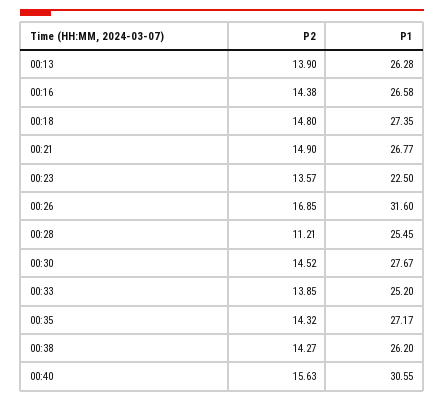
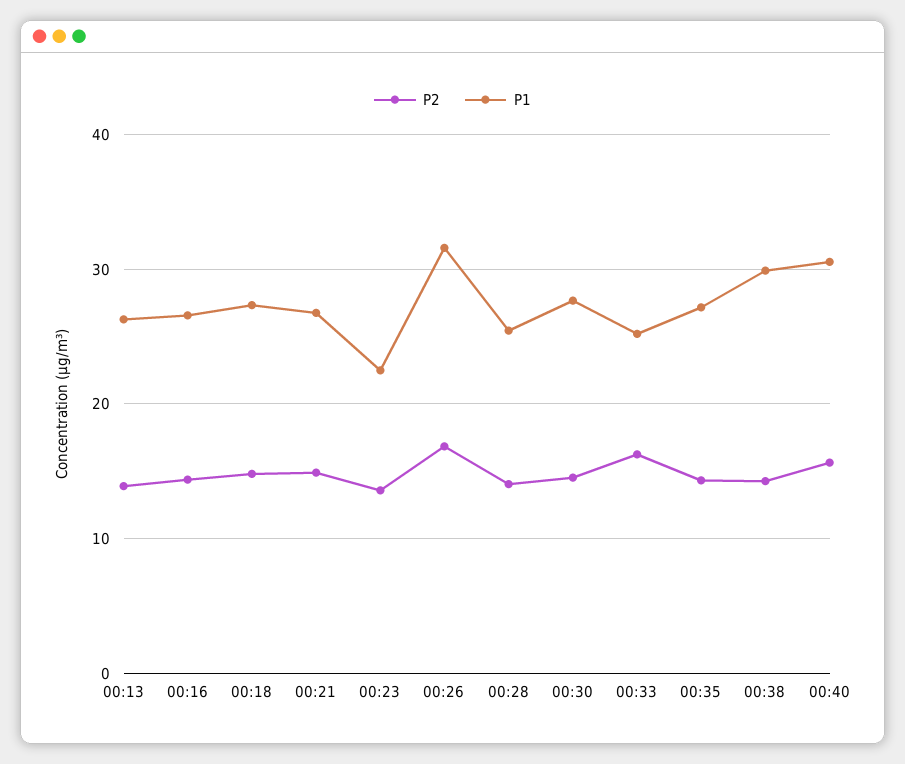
P2, 00:28: 11.21 -> 14
P2, 00:33: 13.85 -> 16
P1, 00:38: 26.2 -> 30

